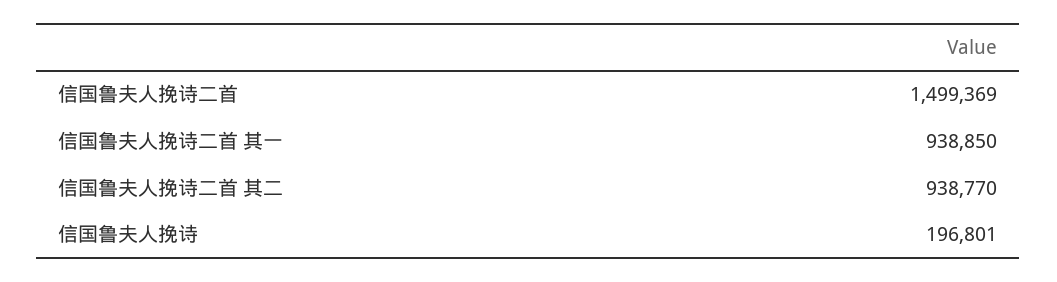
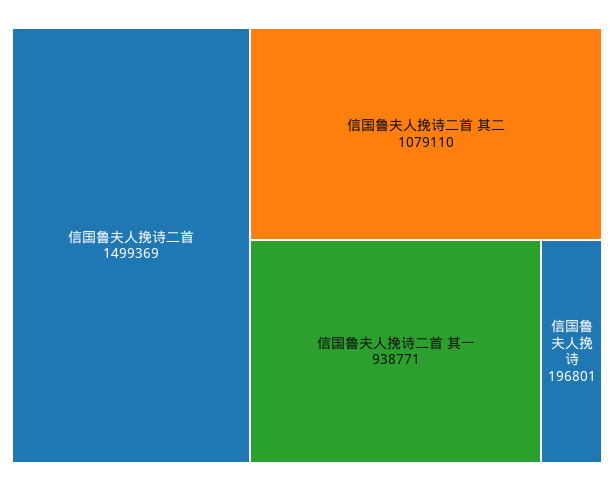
信国鲁夫人挽诗二首 其一: 938850 -> 938771
信国鲁夫人挽诗二首 其二: 938770 -> 1079110

